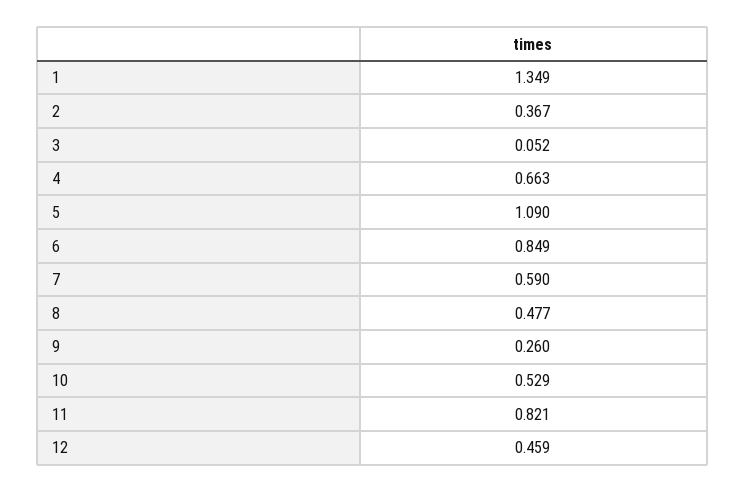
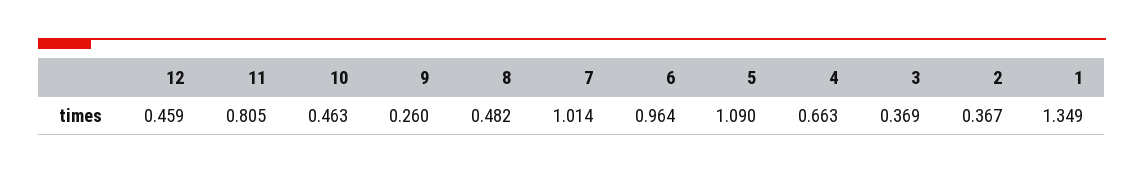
3: 0.052 -> 0.369
6: 0.849 -> 0.964
7: 0.59 -> 1.014
8: 0.477 -> 0.482
10: 0.529 -> 0.463
11: 0.821 -> 0.805

